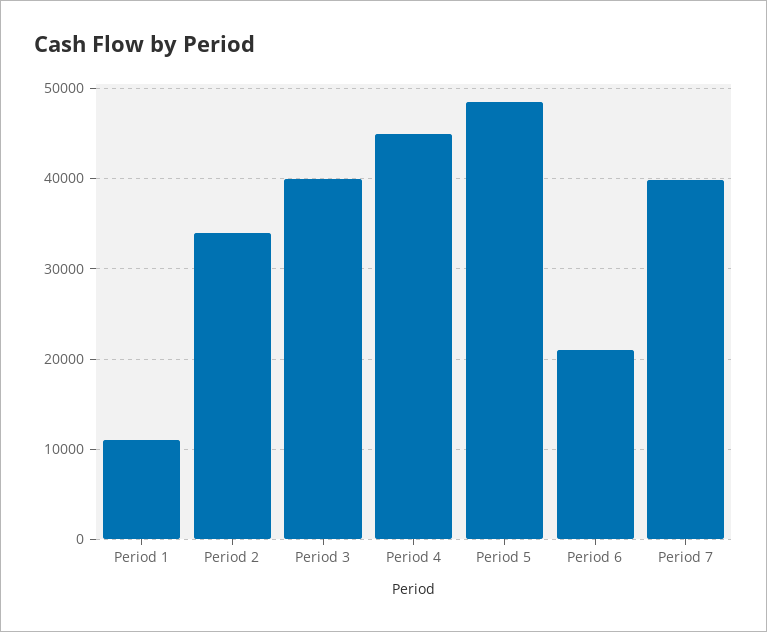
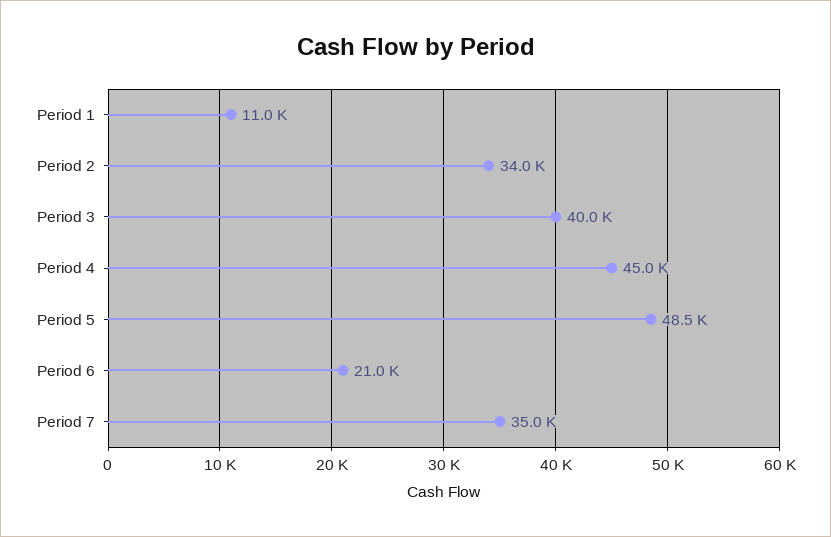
Period 7: 40000 -> 35000

